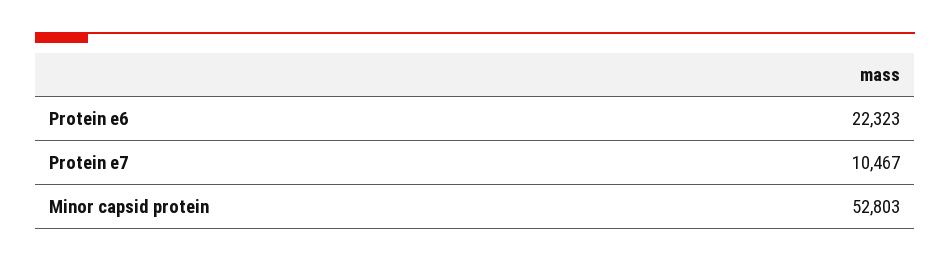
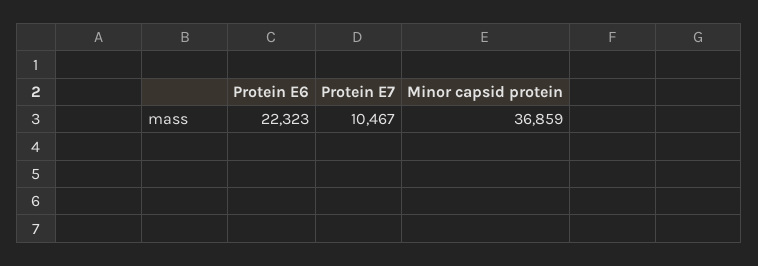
Minor capsid protein: 52803 -> 36859

